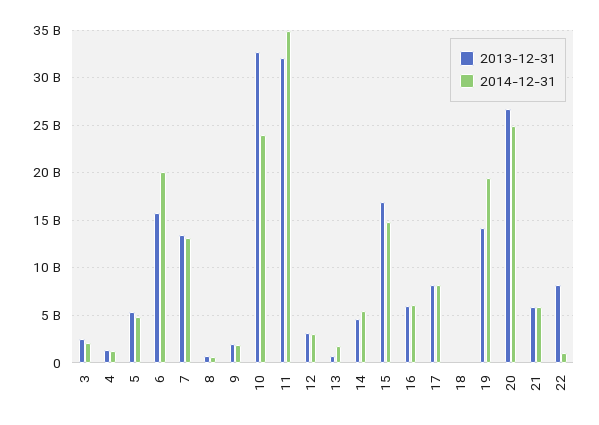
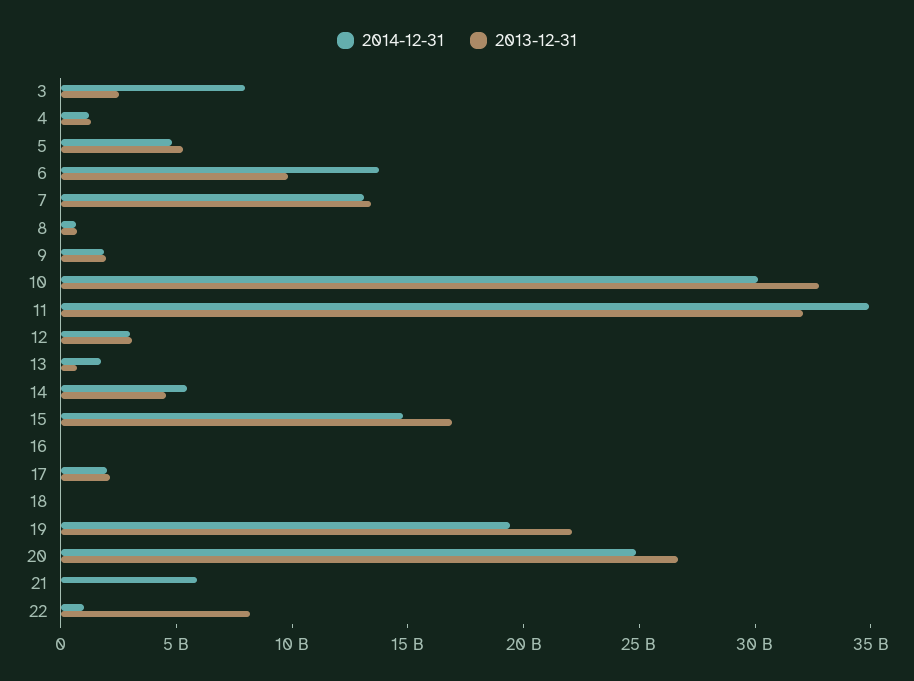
2014-12-31, 3: 2000000000 -> 8000000000
2013-12-31, 6: 16000000000 -> 10000000000
2014-12-31, 6: 20000000000 -> 14000000000
2014-12-31, 10: 24000000000 -> 30000000000
2013-12-31, 16: 6000000000 -> 0
2014-12-31, 16: 6000000000 -> 0
2013-12-31, 17: 8000000000 -> 2000000000
2014-12-31, 17: 8000000000 -> 2000000000
2013-12-31, 19: 14000000000 -> 22000000000
2013-12-31, 21: 6000000000 -> 0

